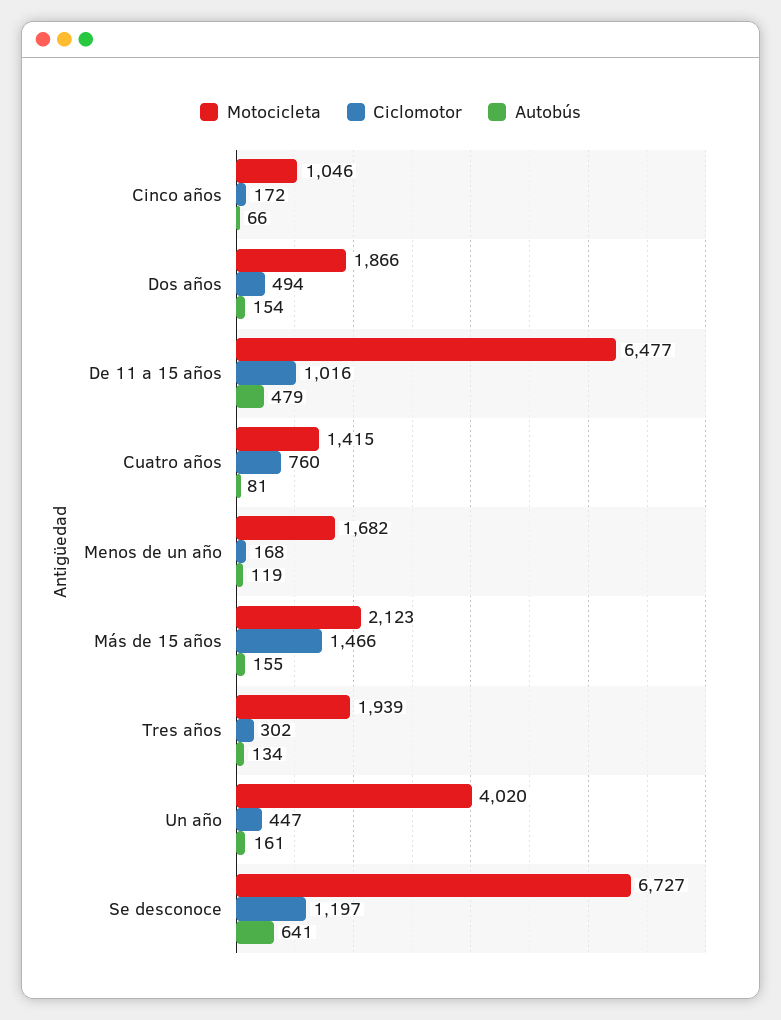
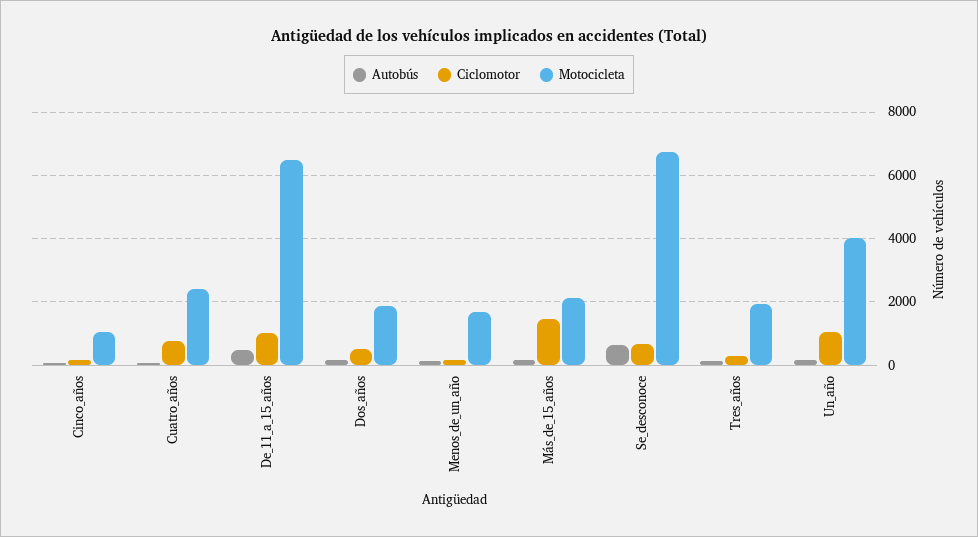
Motocicleta, Cuatro años: 1415 -> 2400
Ciclomotor, Un año: 447 -> 1000
Ciclomotor, Se desconoce: 1197 -> 600

